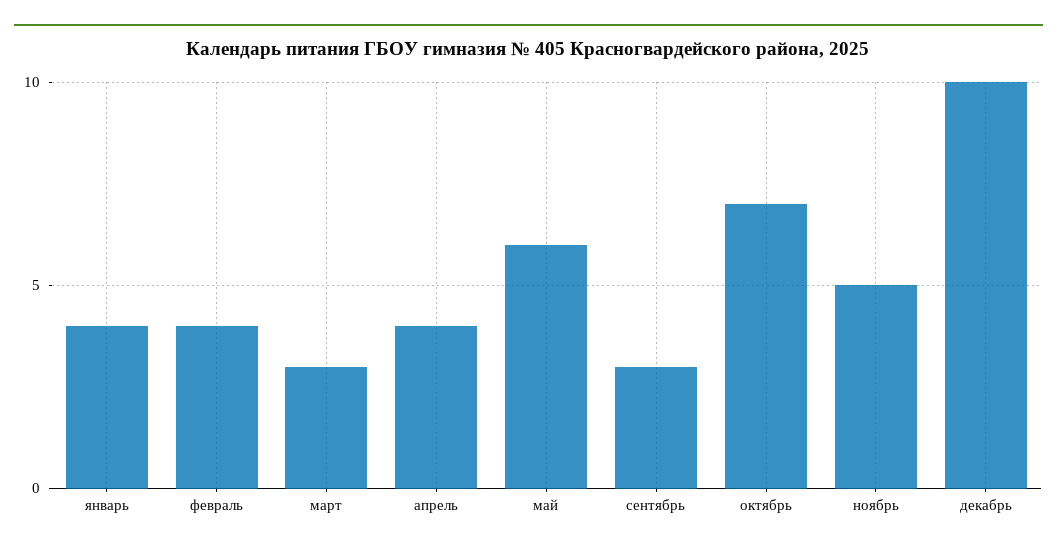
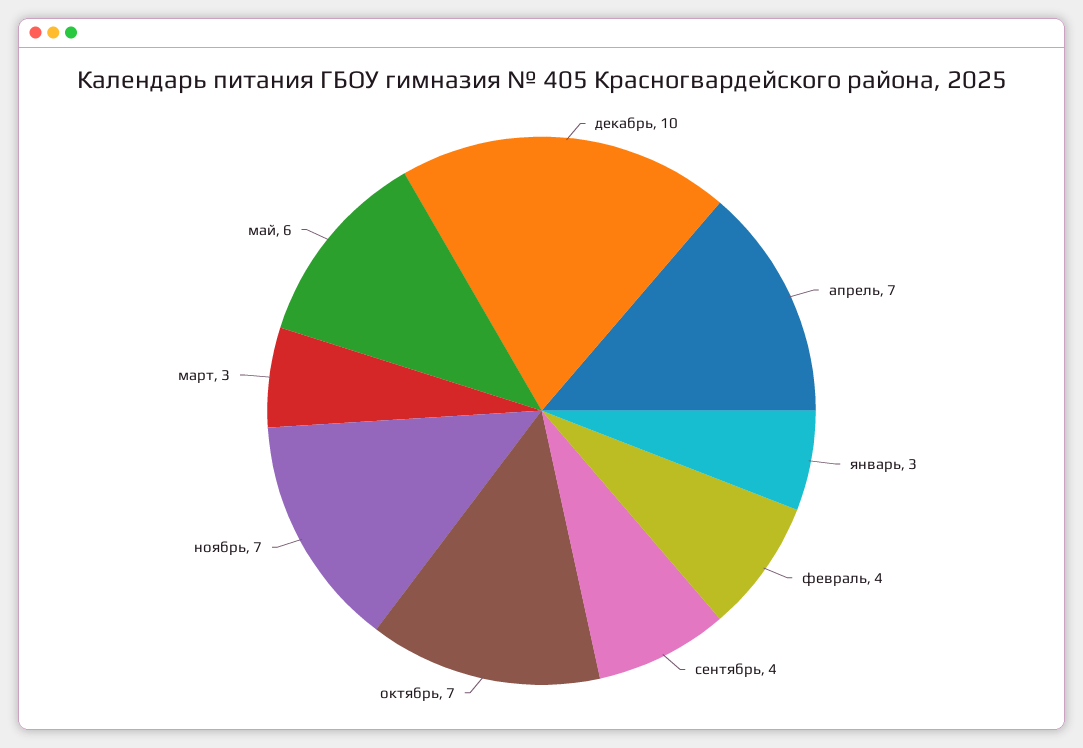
январь: 4 -> 3
апрель: 4 -> 7
сентябрь: 3 -> 4
ноябрь: 5 -> 7

